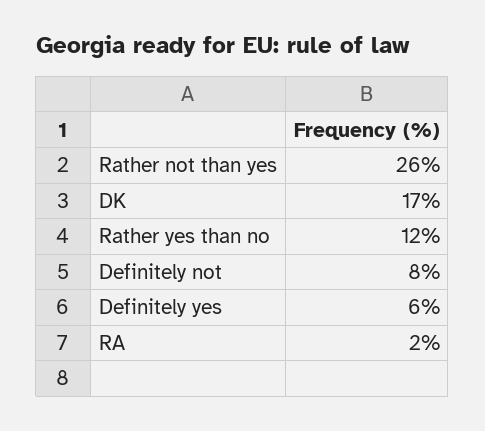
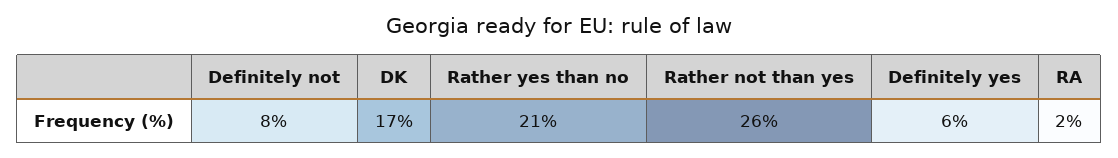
Rather yes than no: 12 -> 21

